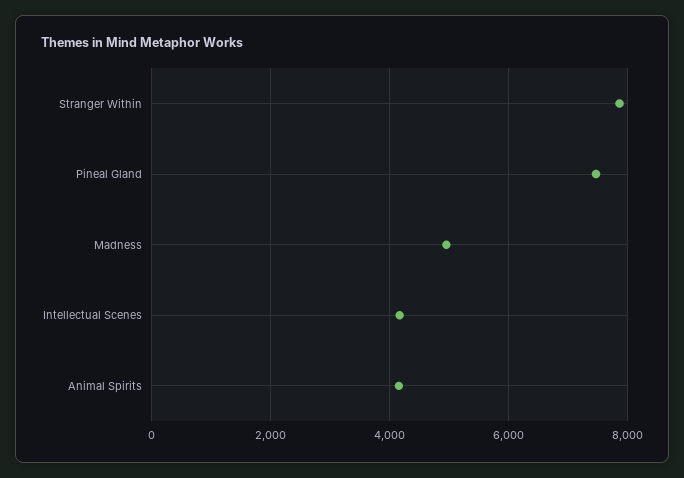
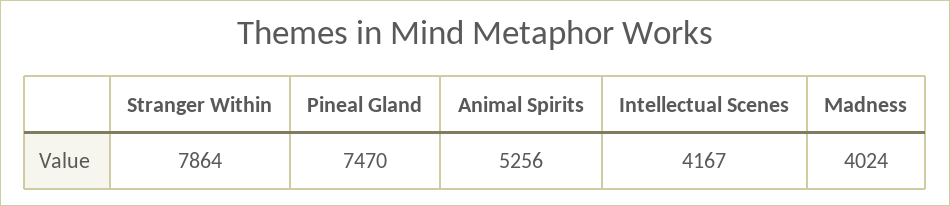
Madness: 5000 -> 4024
Animal Spirits: 4200 -> 5256

